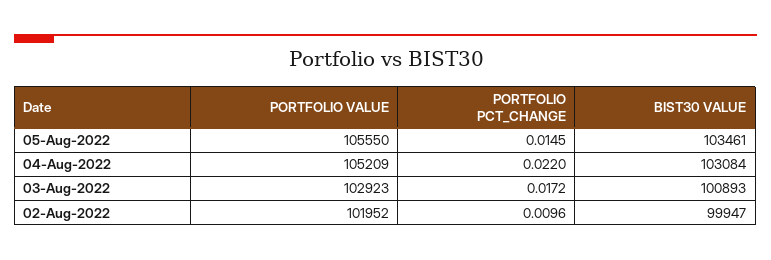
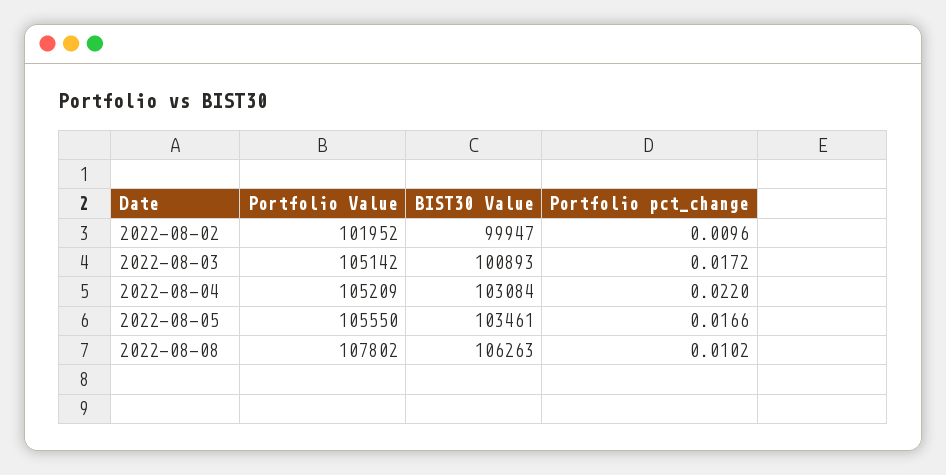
PORTFOLIO PCT_CHANGE, 05-Aug-2022: 0.0145 -> 0.0166
PORTFOLIO VALUE, 03-Aug-2022: 102923 -> 105142
PORTFOLIO VALUE, 2022-08-08: none -> 107802
BIST30 VALUE, 2022-08-08: none -> 106263
PORTFOLIO PCT_CHANGE, 2022-08-08: none -> 0.0102

